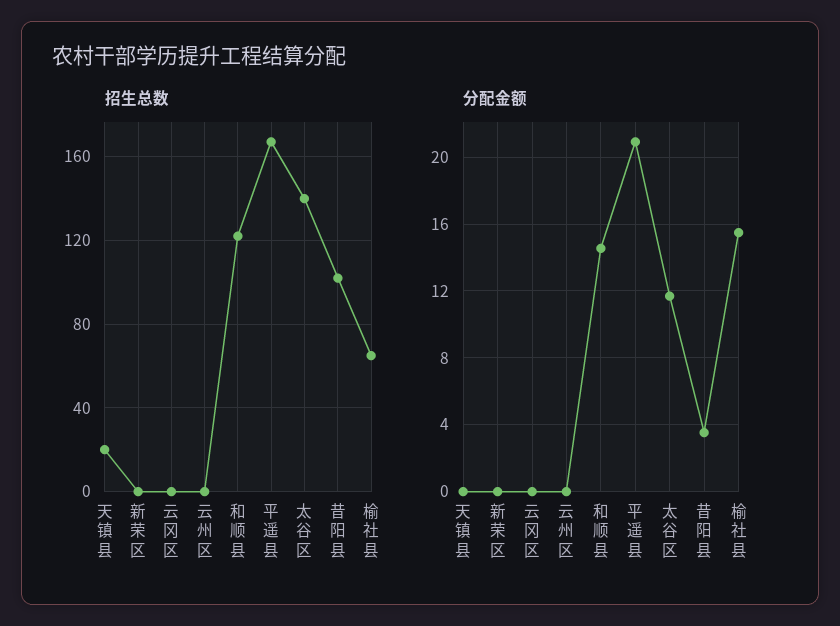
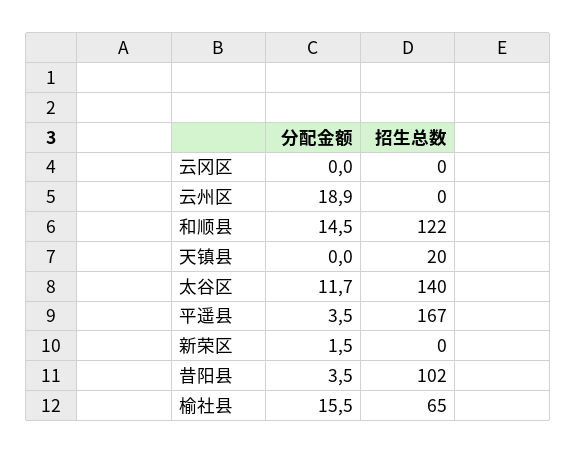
分配金额, 新荣区: 0 -> 1.5
分配金额, 云州区: 0 -> 18.9
分配金额, 平遥县: 21 -> 3.5

